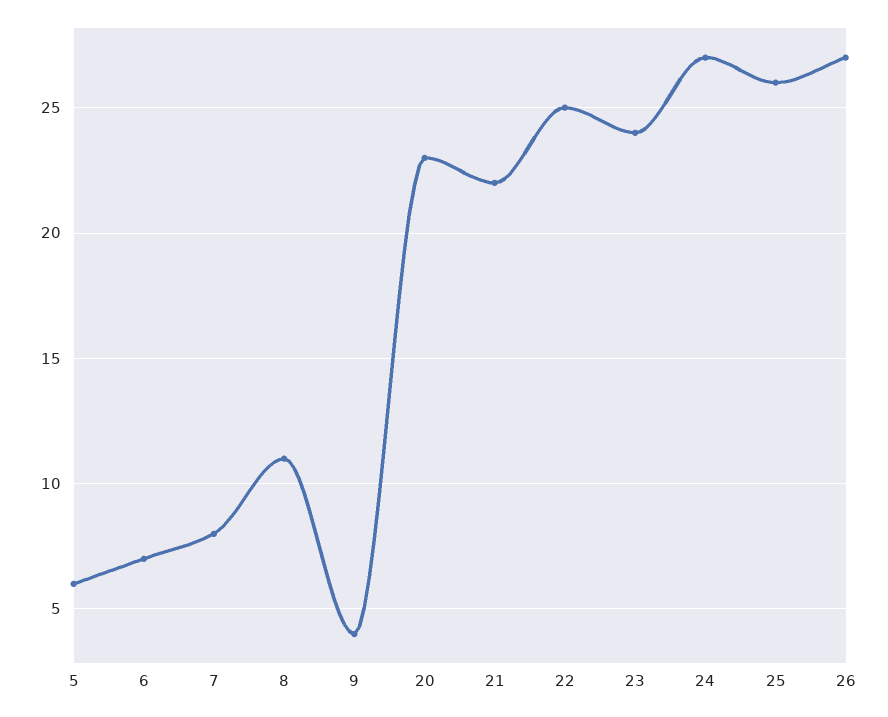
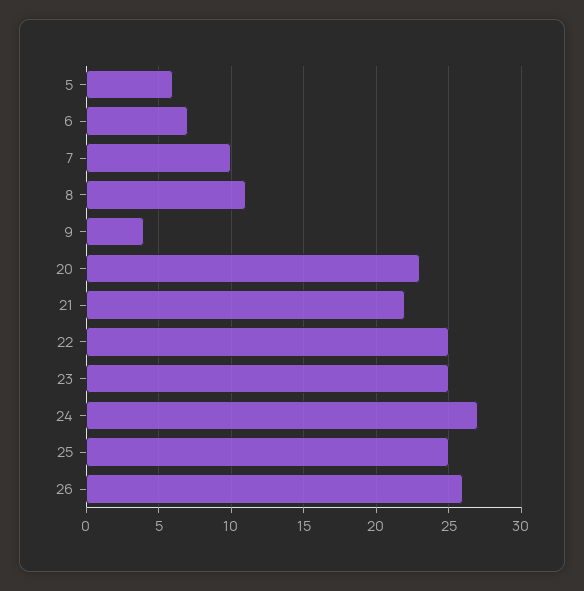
7: 8 -> 10
23: 24 -> 25
25: 26 -> 25
26: 27 -> 26

